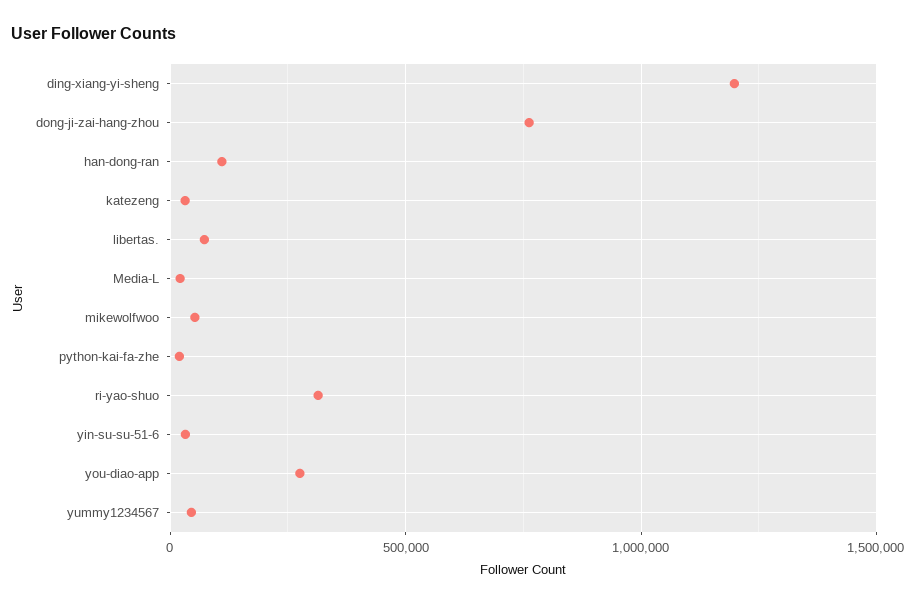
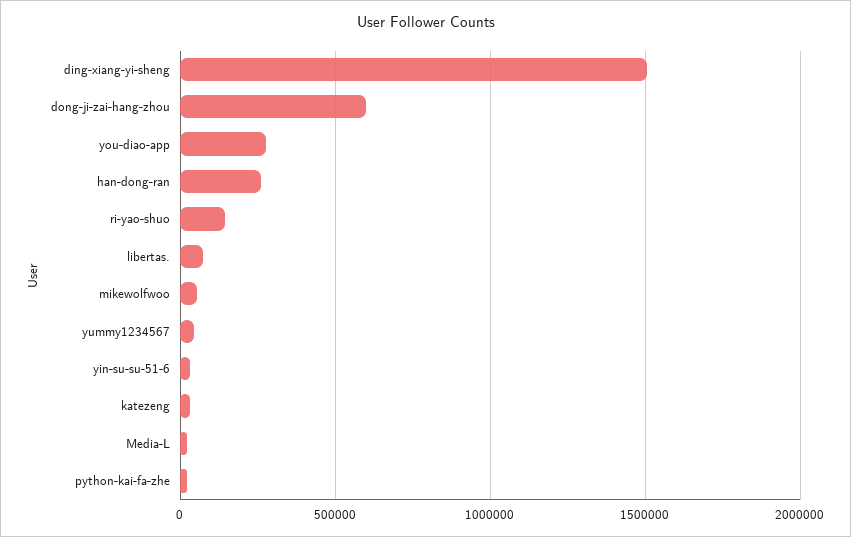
ding-xiang-yi-sheng: 1200000 -> 1500000
dong-ji-zai-hang-zhou: 750000 -> 600000
han-dong-ran: 100000 -> 250000
ri-yao-shuo: 300000 -> 150000

